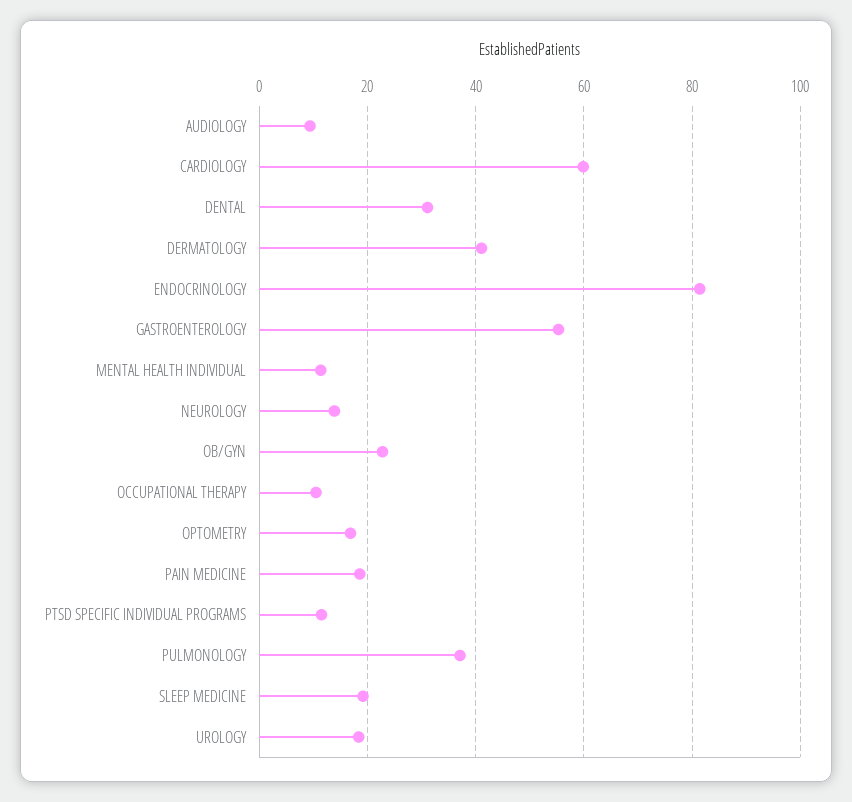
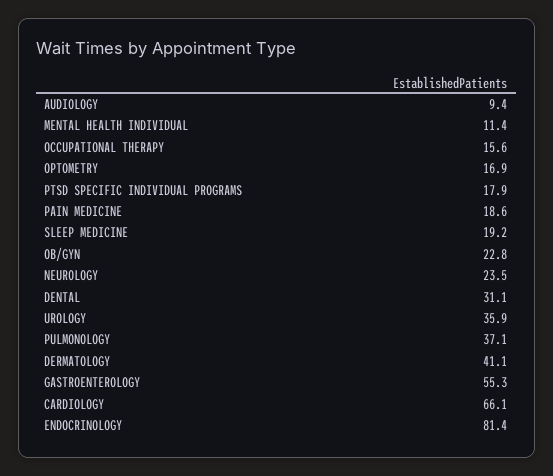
CARDIOLOGY: 60 -> 66.1
NEUROLOGY: 14 -> 23.5
OCCUPATIONAL THERAPY: 10 -> 15.6
PTSD SPECIFIC INDIVIDUAL PROGRAMS: 12 -> 17.9
UROLOGY: 18 -> 35.9

